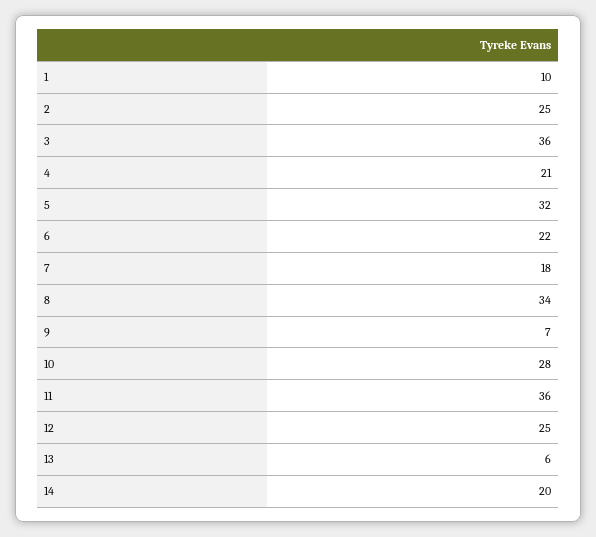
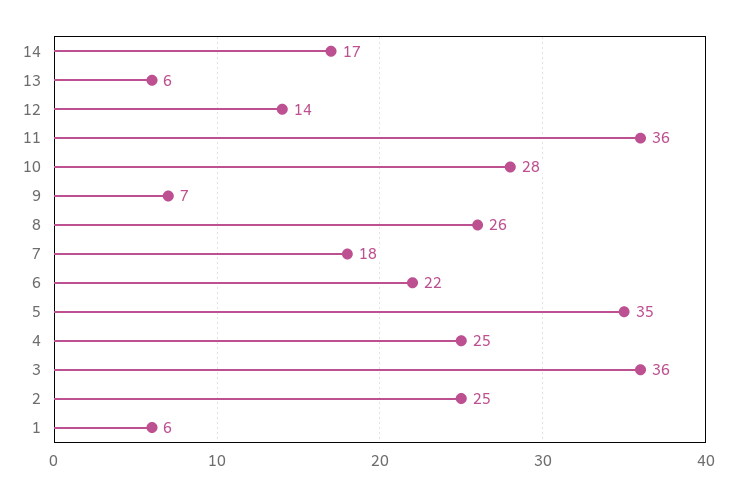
1: 10 -> 6
4: 21 -> 25
5: 32 -> 35
8: 34 -> 26
12: 25 -> 14
14: 20 -> 17

